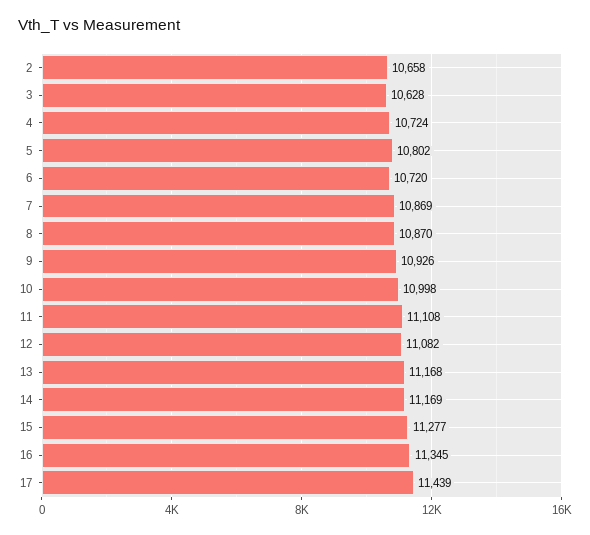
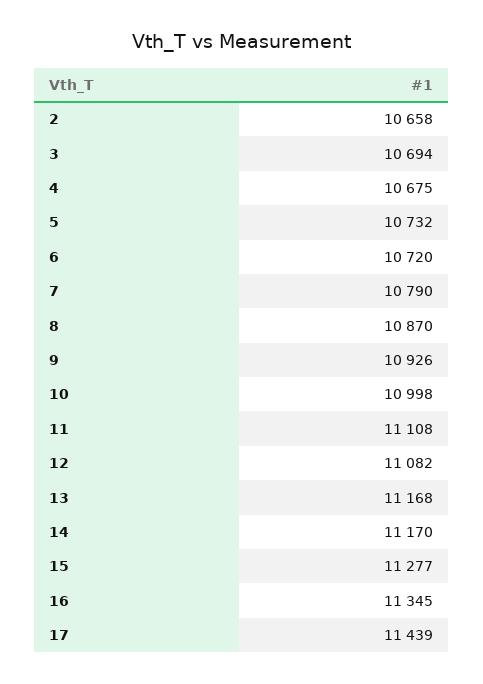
3: 10628 -> 10694
4: 10724 -> 10675
5: 10802 -> 10732
7: 10869 -> 10790
14: 11169 -> 11170

